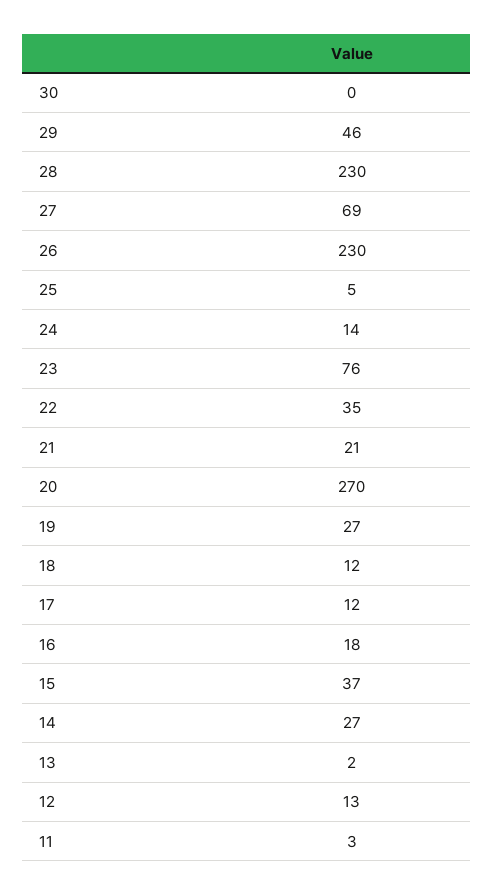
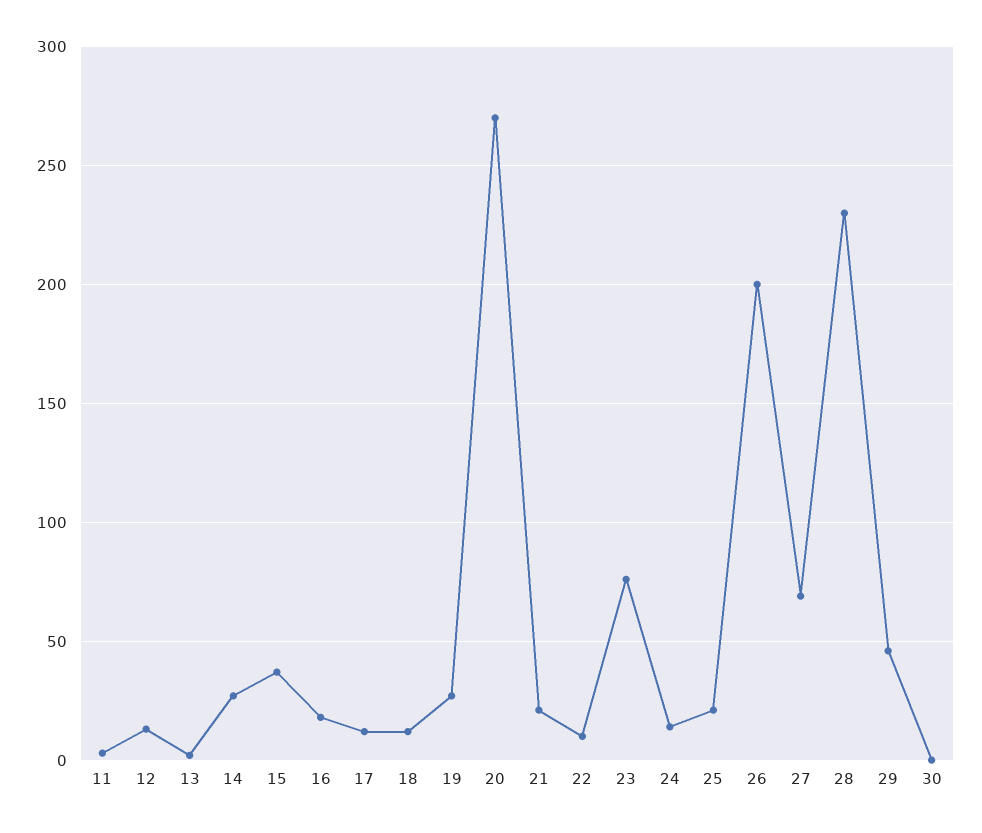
26: 230 -> 200
25: 5 -> 20
22: 35 -> 10

